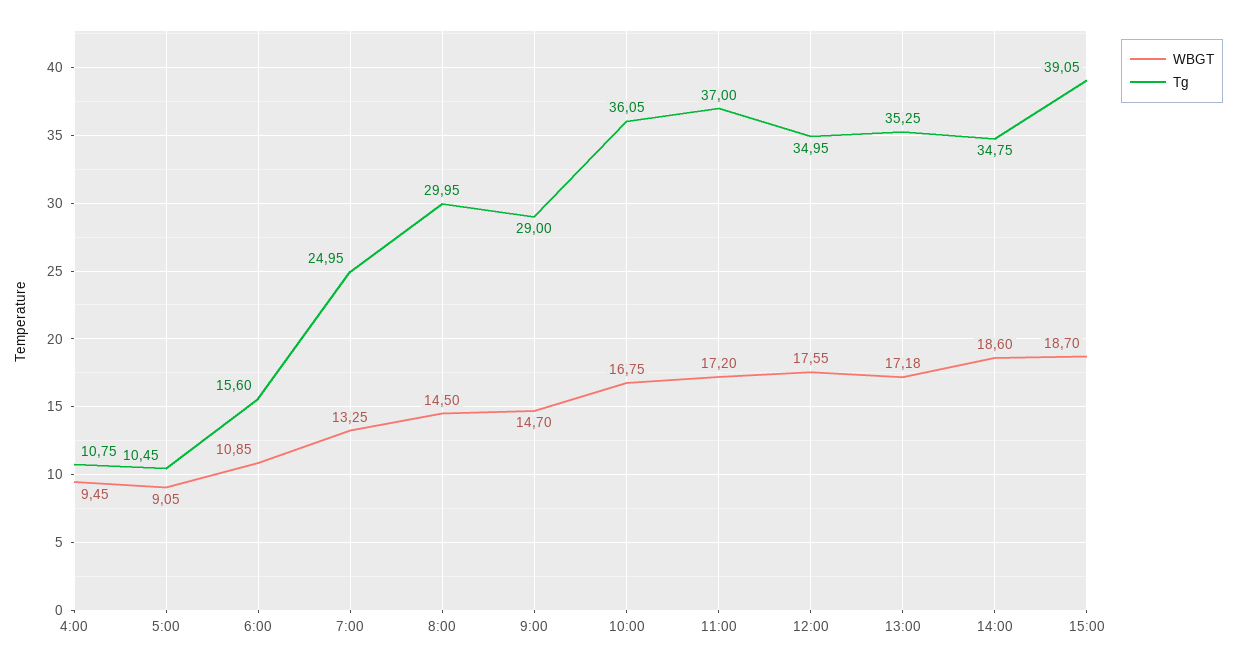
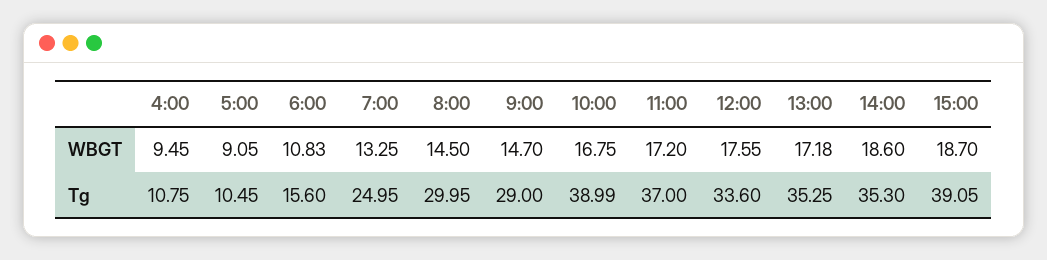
WBGT, 6:00: 10.85 -> 10.83
Tg, 10:00: 36.05 -> 38.99
Tg, 12:00: 34.95 -> 33.6
Tg, 14:00: 34.75 -> 35.3

